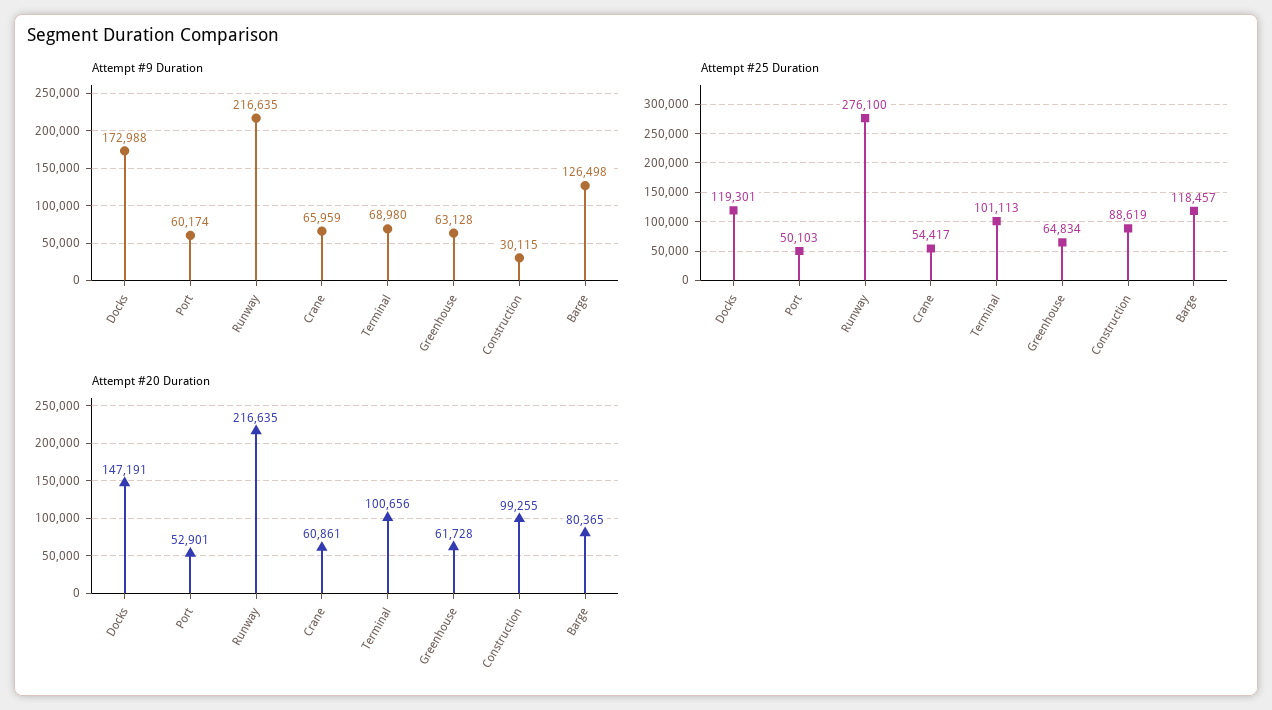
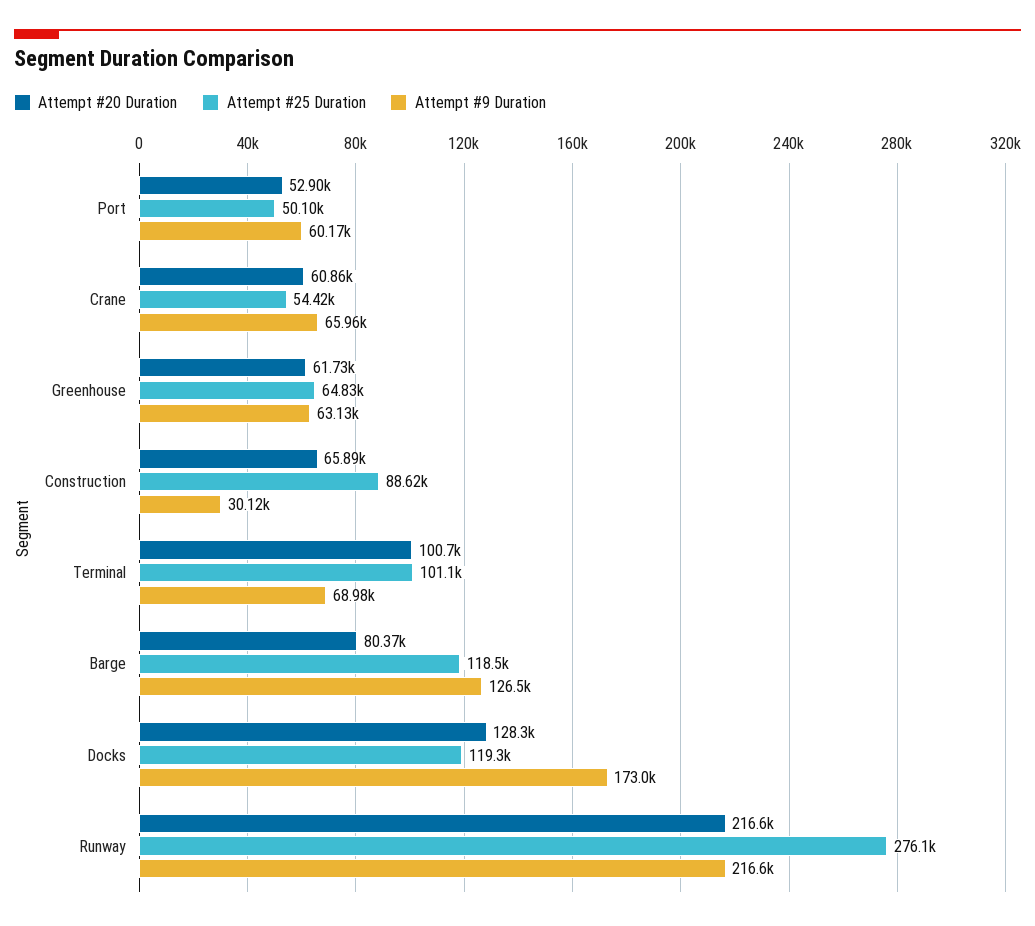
Attempt #20 Duration, Docks: 147191 -> 128300
Attempt #20 Duration, Construction: 99255 -> 65890

